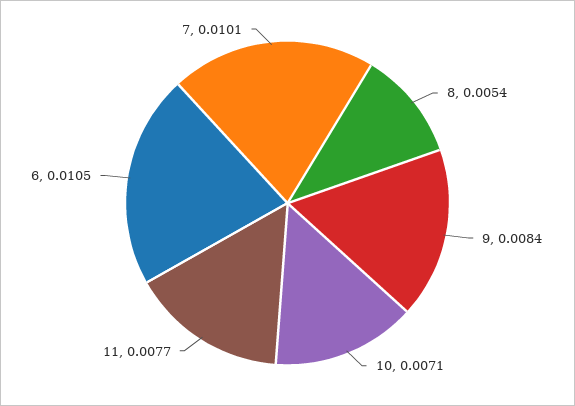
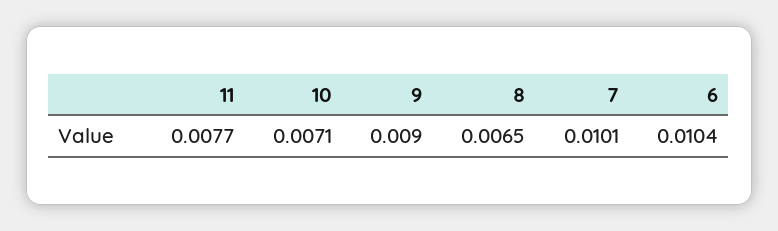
8: 0.0054 -> 0.0065
9: 0.0084 -> 0.009
6: 0.0105 -> 0.0104

